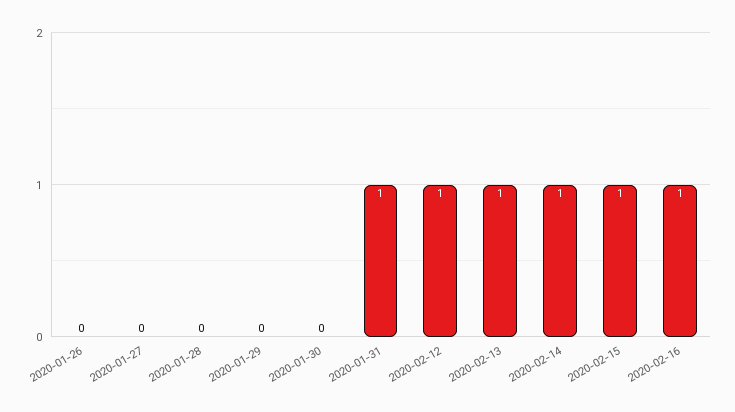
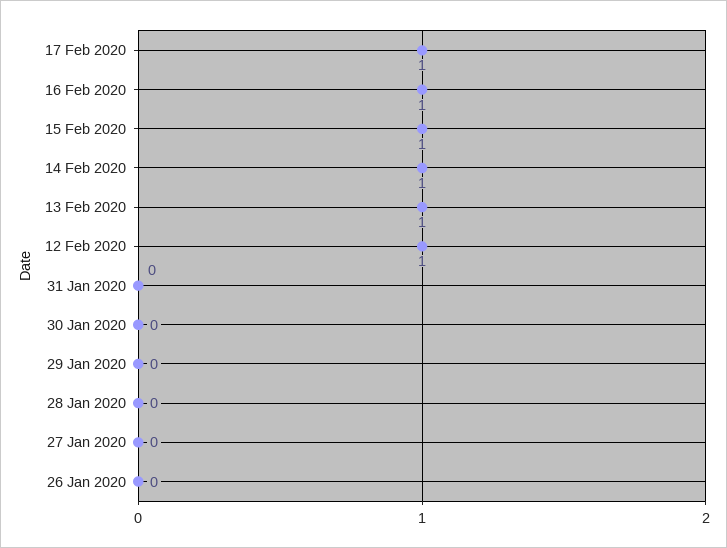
2020-01-31: 1 -> 0
17 Feb 2020: none -> 1

